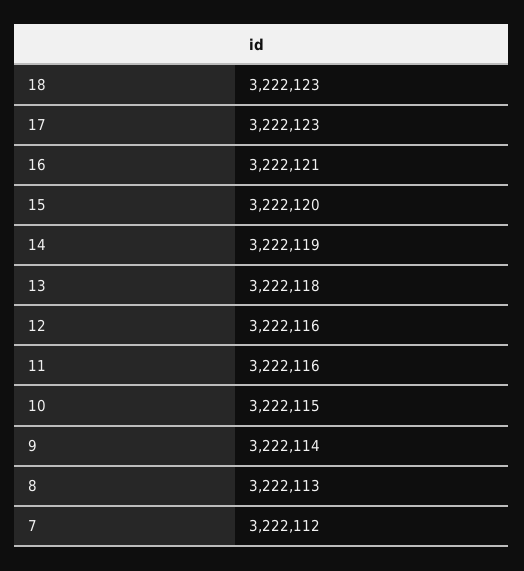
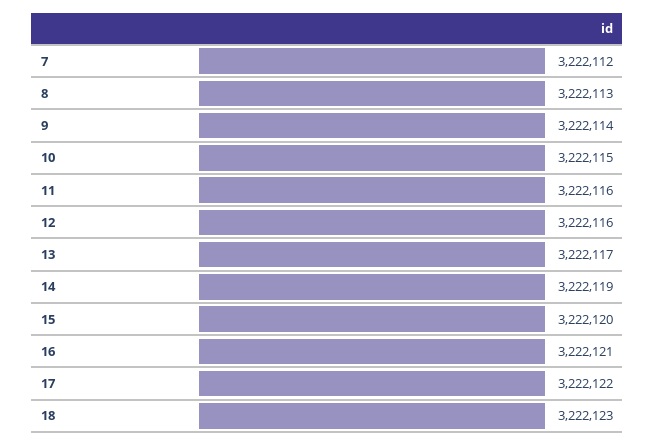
17: 3222123 -> 3222122
13: 3222118 -> 3222117

